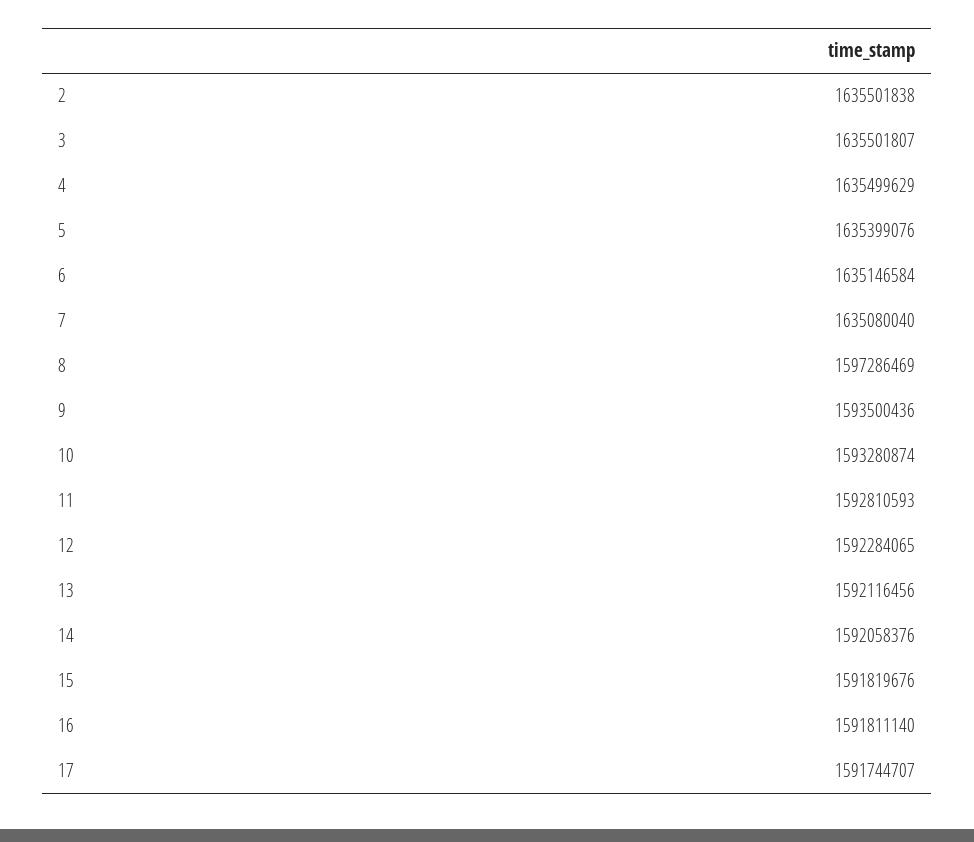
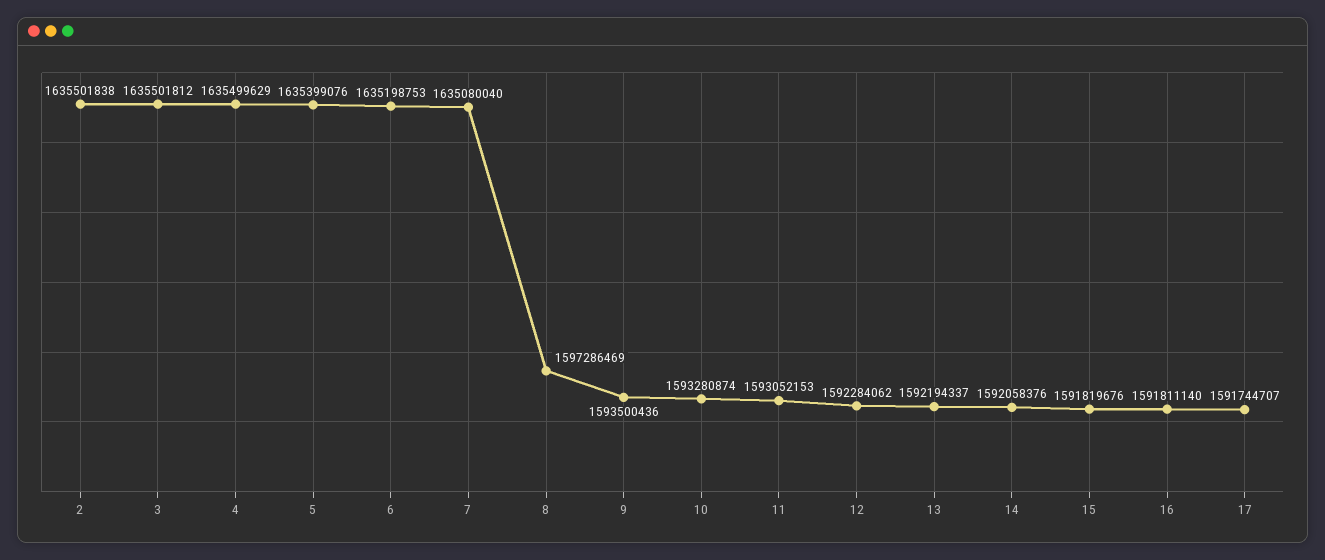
3: 1635501807 -> 1635501812
6: 1635146584 -> 1635198753
11: 1592810593 -> 1593052153
12: 1592284065 -> 1592284062
13: 1592116456 -> 1592194337

